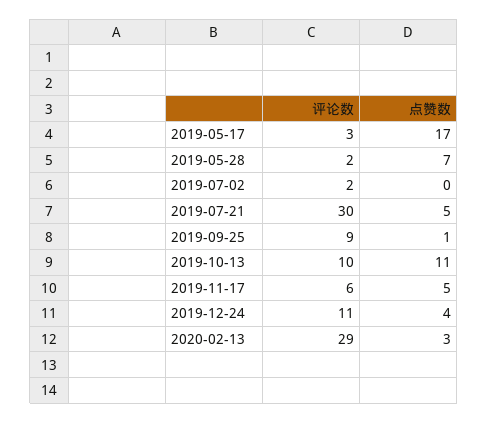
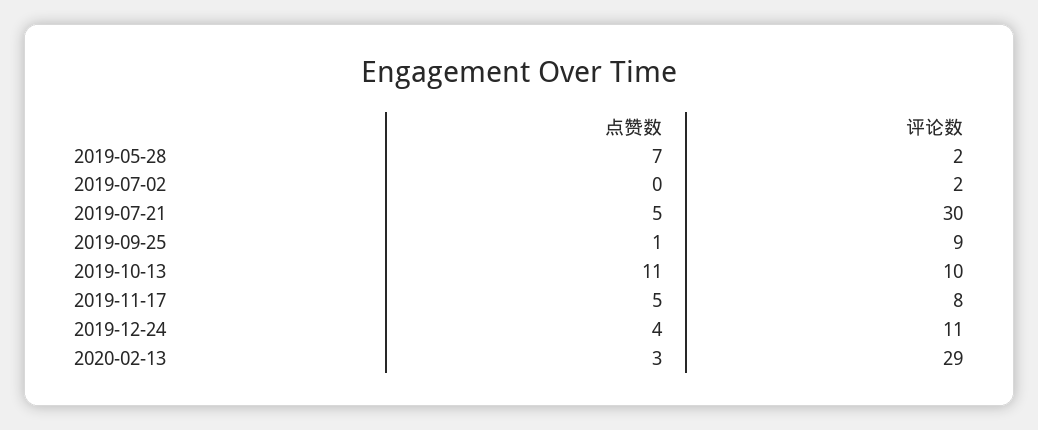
评论数, 2019-05-17: 3 -> none
点赞数, 2019-05-17: 17 -> none
评论数, 2019-11-17: 6 -> 8

